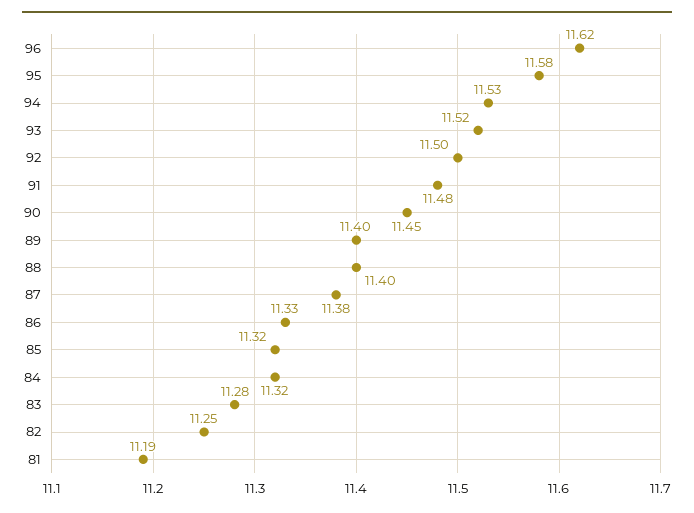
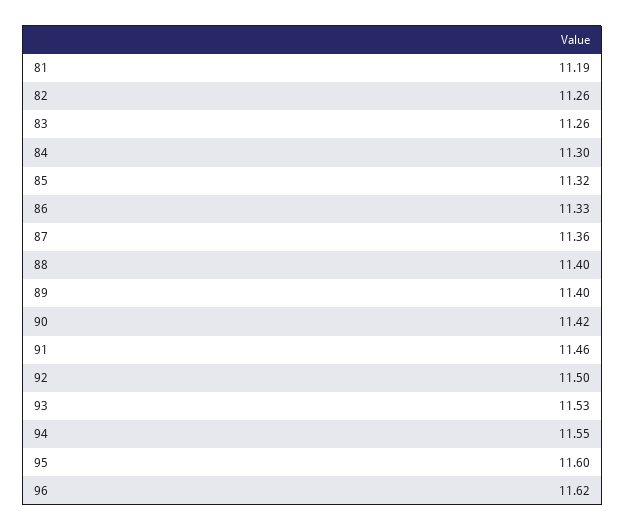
95: 11.58 -> 11.6
94: 11.53 -> 11.55
93: 11.52 -> 11.53
91: 11.48 -> 11.46
90: 11.45 -> 11.42
87: 11.38 -> 11.36
84: 11.32 -> 11.3
83: 11.28 -> 11.26
82: 11.25 -> 11.26

